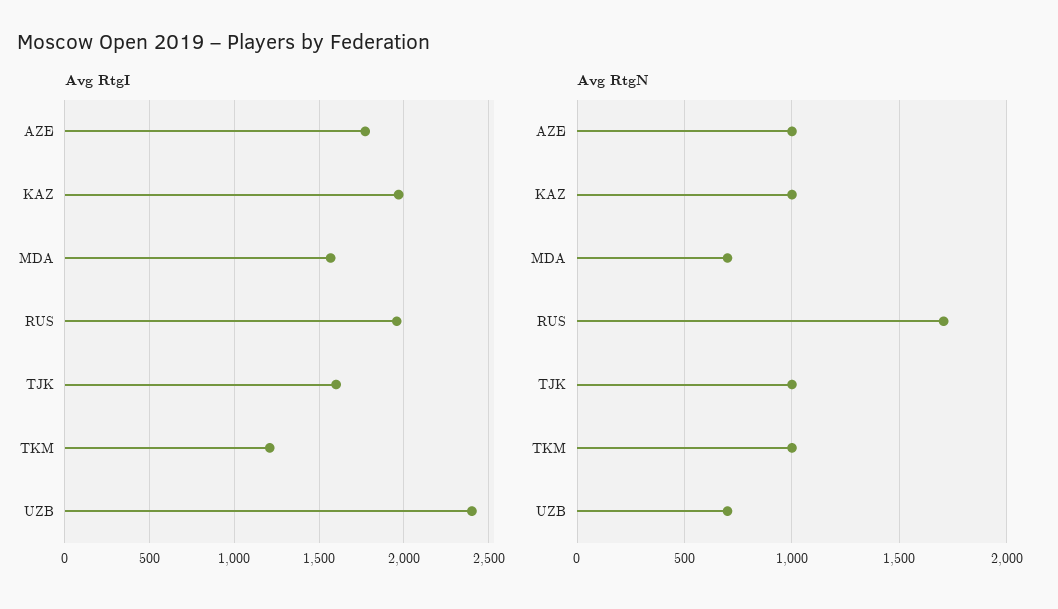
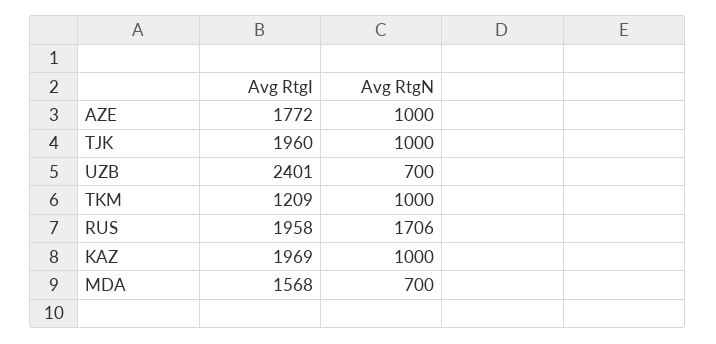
Avg RtgI, TJK: 1600 -> 1960

